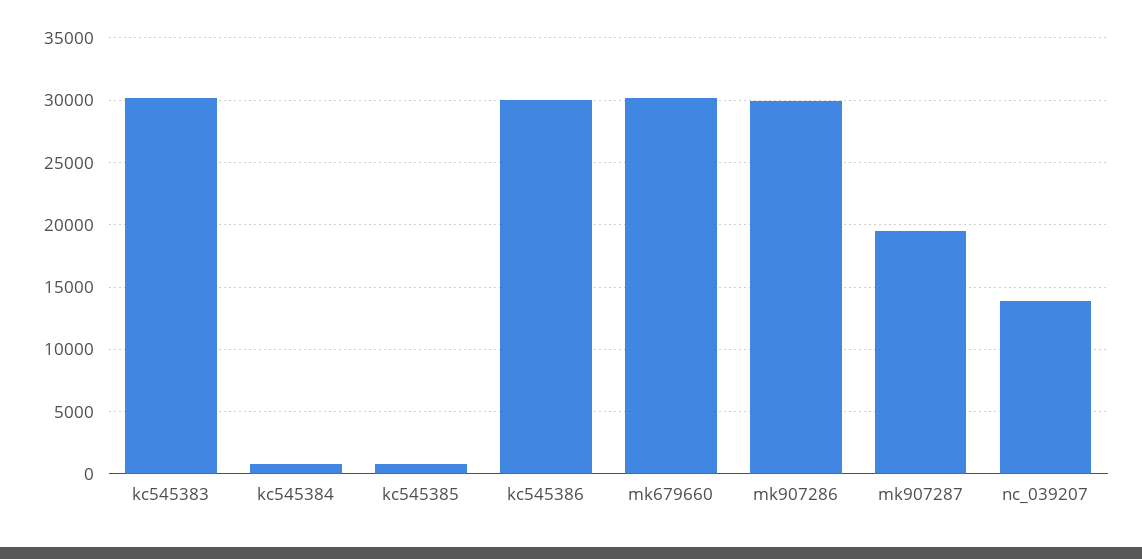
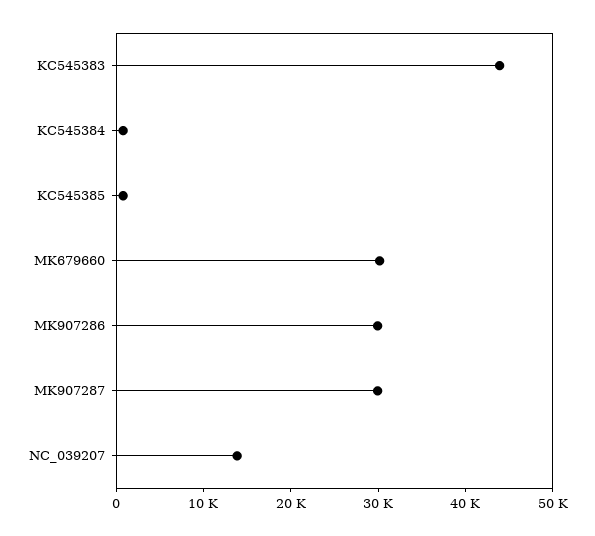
kc545383: 30000 -> 44000
kc545386: 30000 -> none
mk907287: 19500 -> 30000

